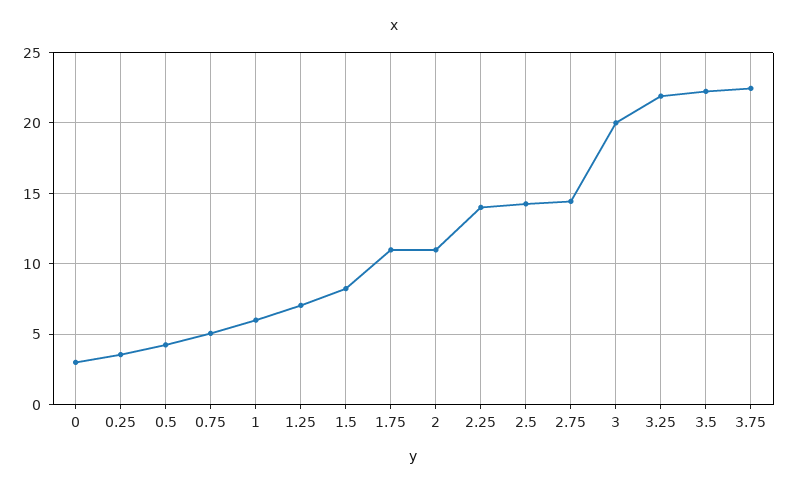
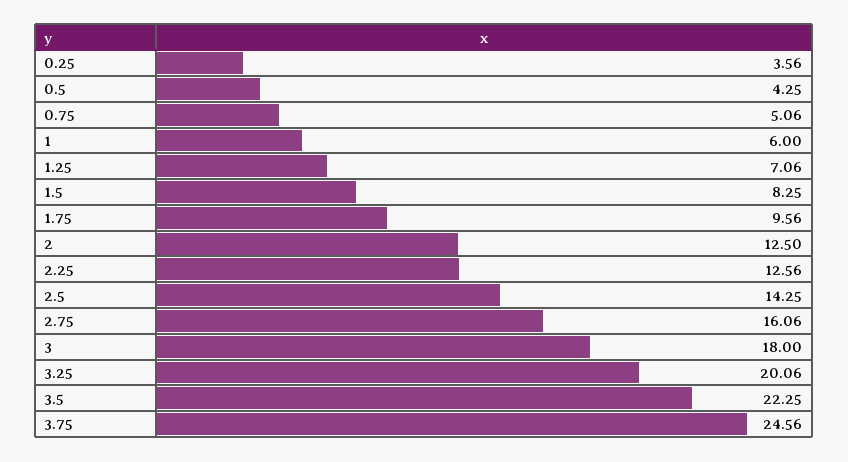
0: 3 -> none
1.75: 11 -> 9.56
2: 11 -> 12.5
2.25: 14 -> 12.56
2.75: 14.5 -> 16.06
3: 20 -> 18
3.25: 22 -> 20.06
3.75: 22.5 -> 24.56

